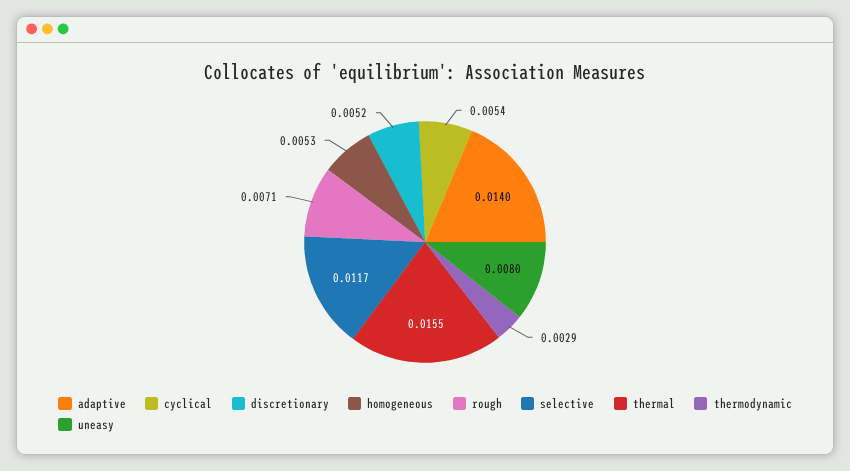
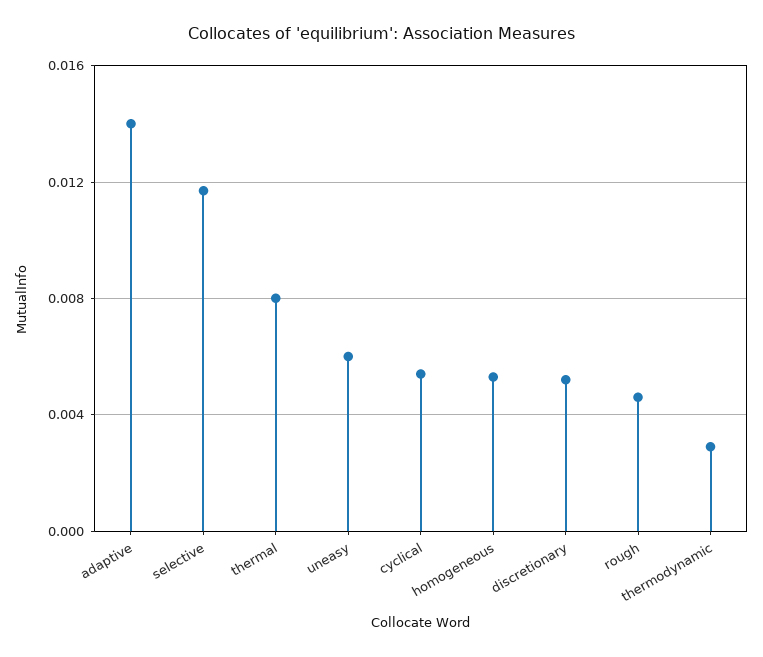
rough: 0.0071 -> 0.0045
thermal: 0.0155 -> 0.008
uneasy: 0.008 -> 0.006

